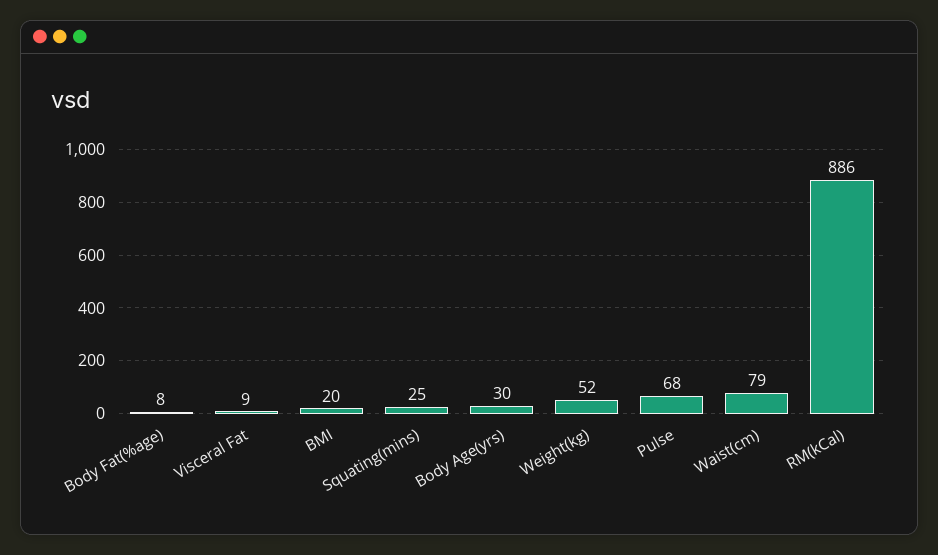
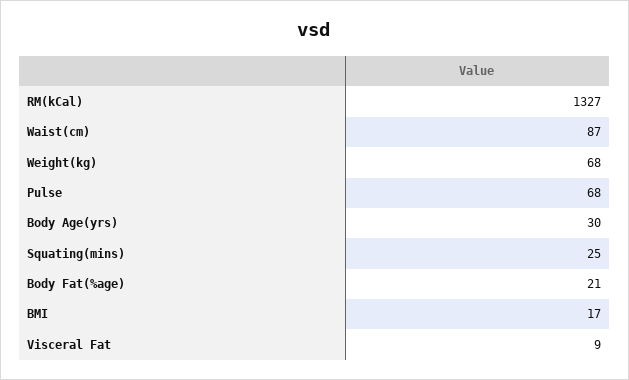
Body Fat(%age): 8 -> 21
BMI: 20 -> 17
Weight(kg): 52 -> 68
Waist(cm): 79 -> 87
RM(kCal): 886 -> 1327

